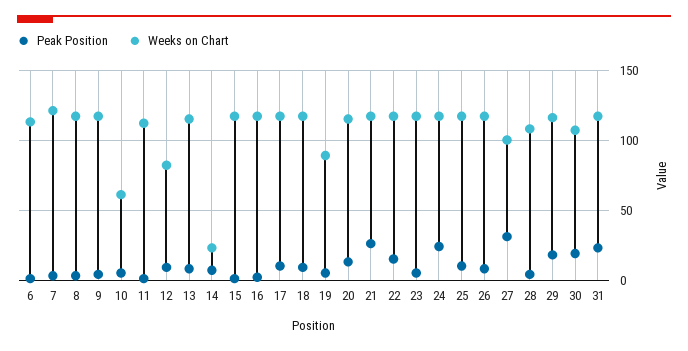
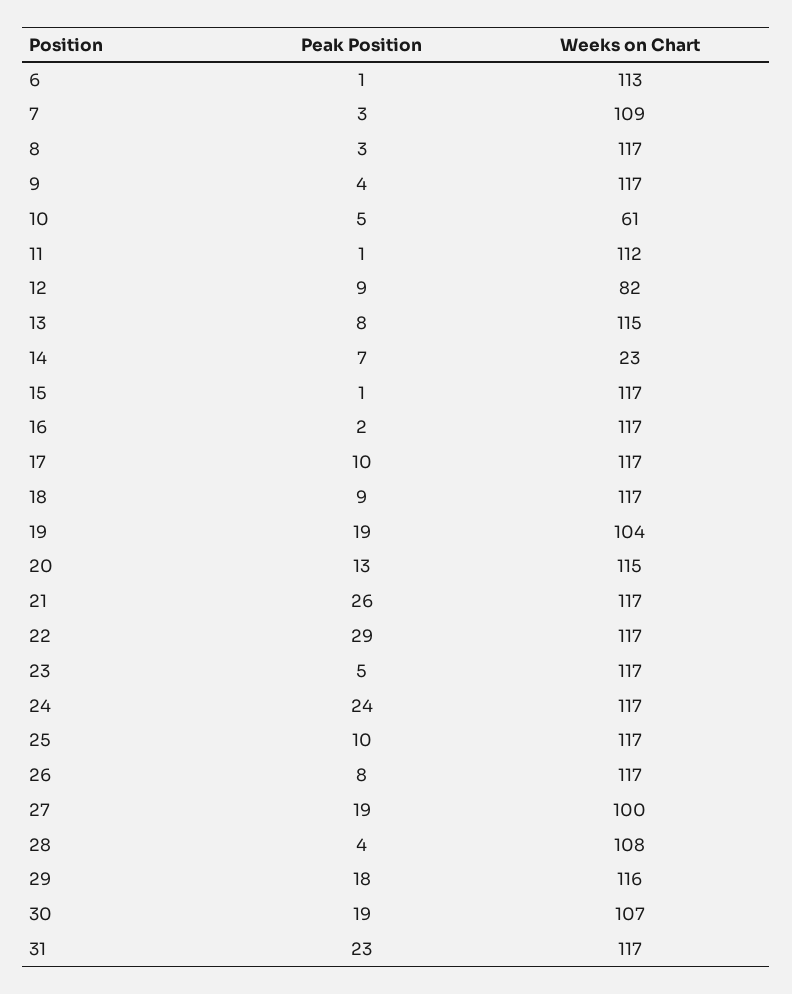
Weeks on Chart, 7: 120 -> 109
Peak Position, 19: 5 -> 19
Weeks on Chart, 19: 90 -> 104
Peak Position, 22: 15 -> 29
Peak Position, 27: 30 -> 19

